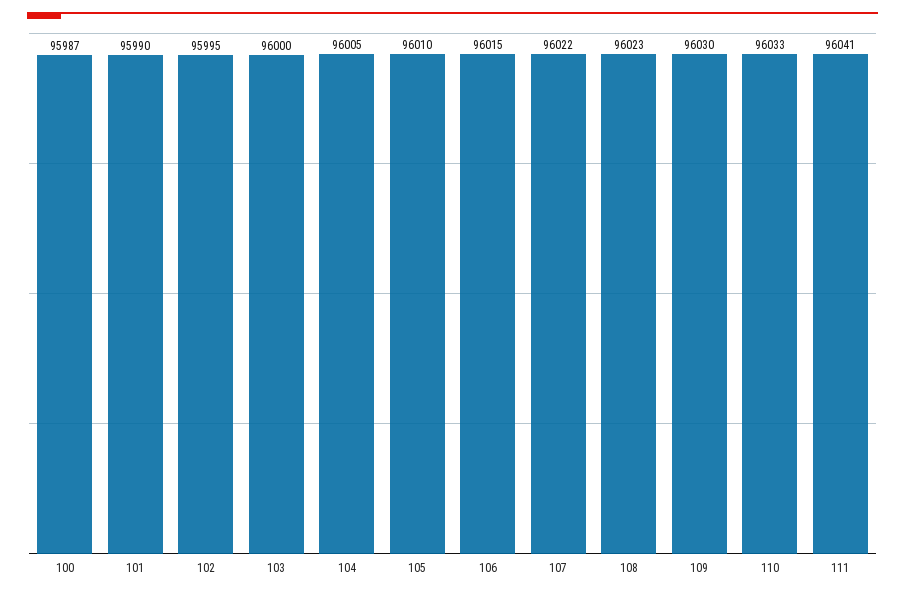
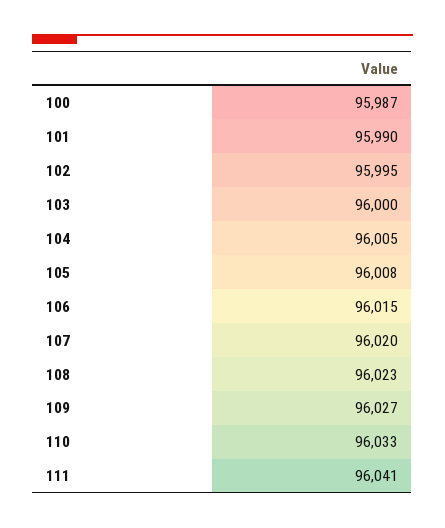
105: 96010 -> 96008
107: 96022 -> 96020
109: 96030 -> 96027

